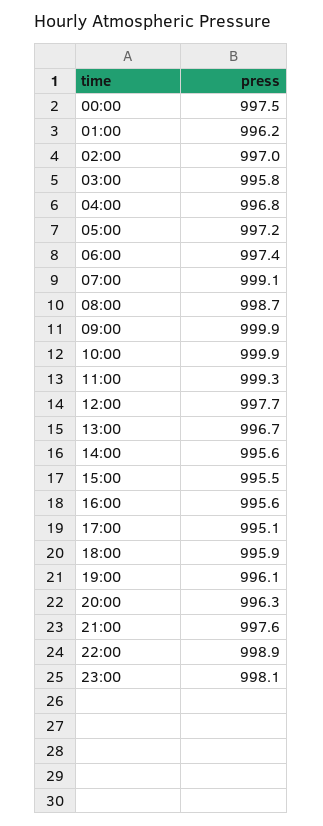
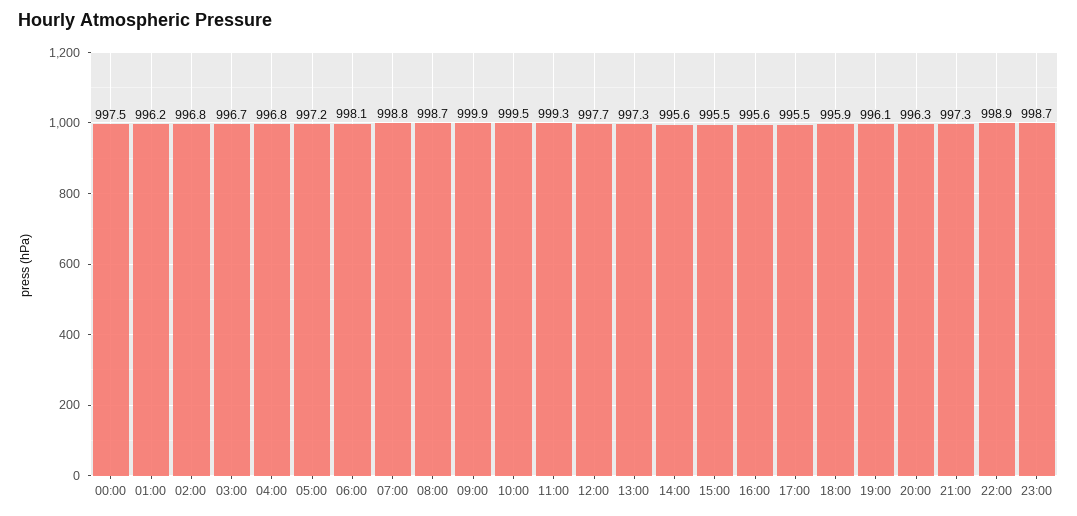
02:00: 997 -> 996.8
03:00: 995.8 -> 996.7
06:00: 997.4 -> 998.1
07:00: 999.1 -> 998.8
10:00: 999.9 -> 999.5
13:00: 996.7 -> 997.3
17:00: 995.1 -> 995.5
21:00: 997.6 -> 997.3
23:00: 998.1 -> 998.7

